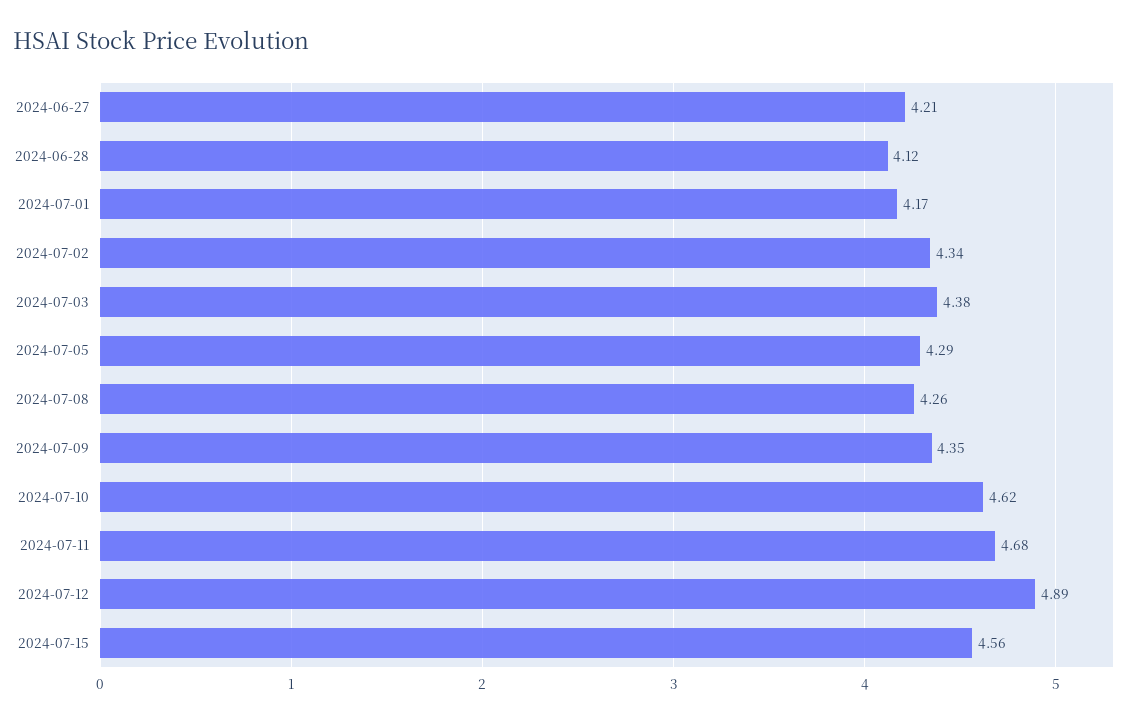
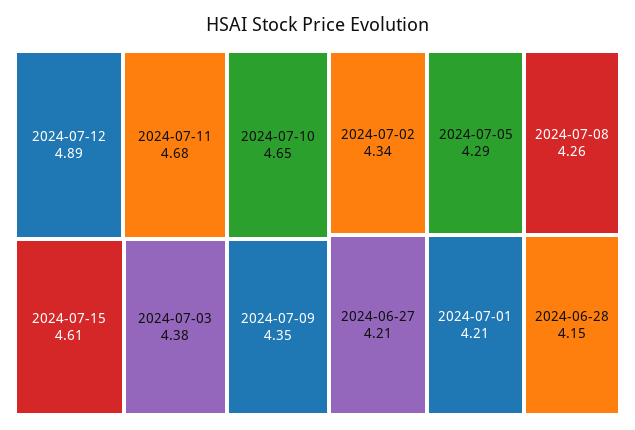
2024-06-28: 4.12 -> 4.15
2024-07-01: 4.17 -> 4.21
2024-07-10: 4.62 -> 4.65
2024-07-15: 4.56 -> 4.61

